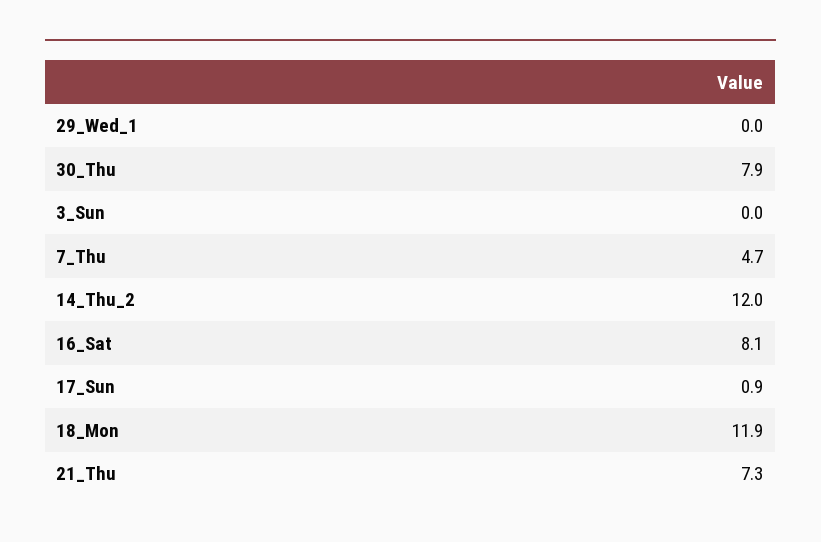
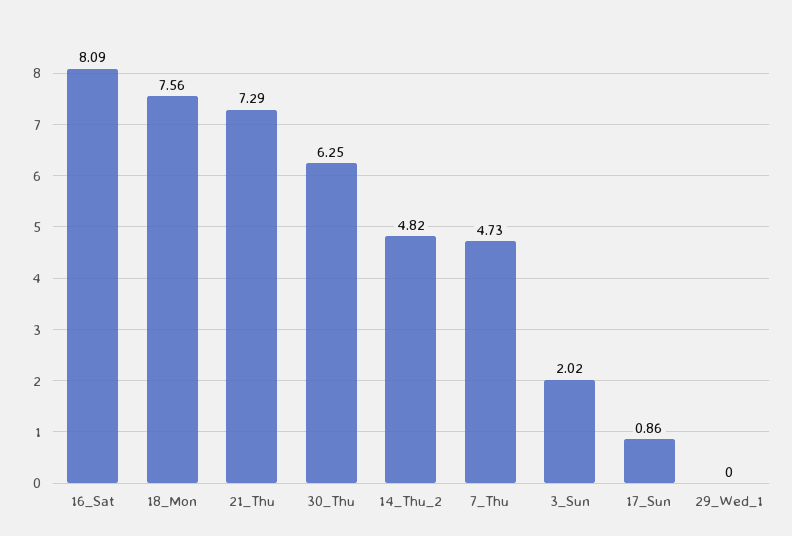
30_Thu: 7.9 -> 6.25
3_Sun: 0 -> 2.02
14_Thu_2: 12 -> 4.82
18_Mon: 11.9 -> 7.56

